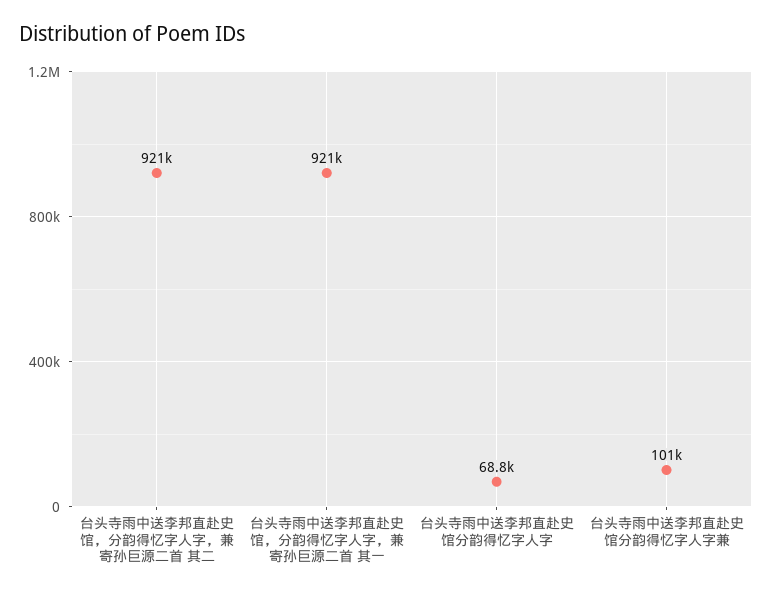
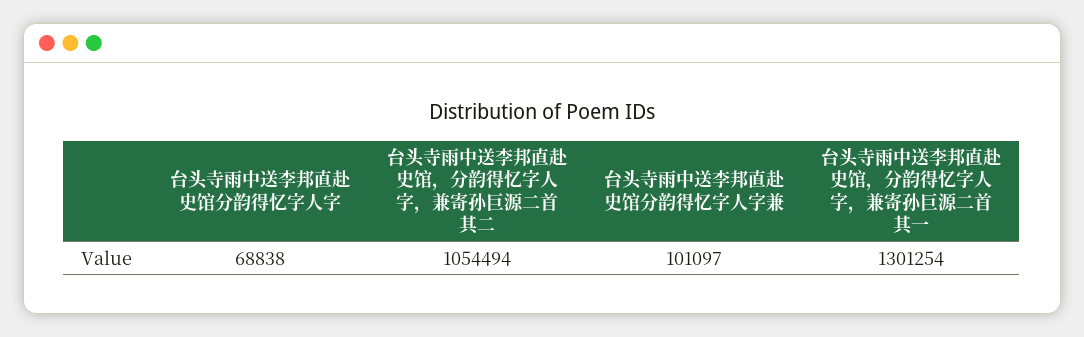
台头寺雨中送李邦直赴史馆，分韵得忆字人字，兼寄孙巨源二首 其二: 921000 -> 1054494
台头寺雨中送李邦直赴史馆，分韵得忆字人字，兼寄孙巨源二首 其一: 921000 -> 1301254

